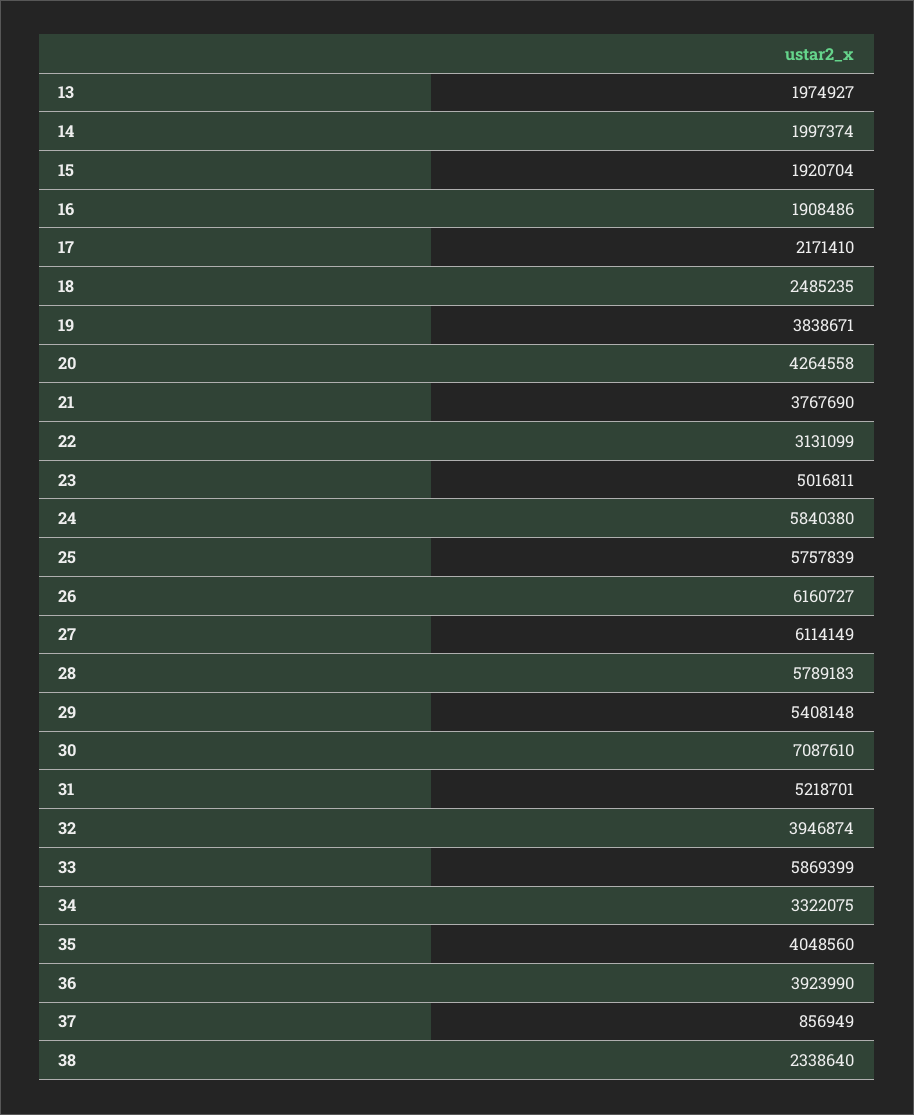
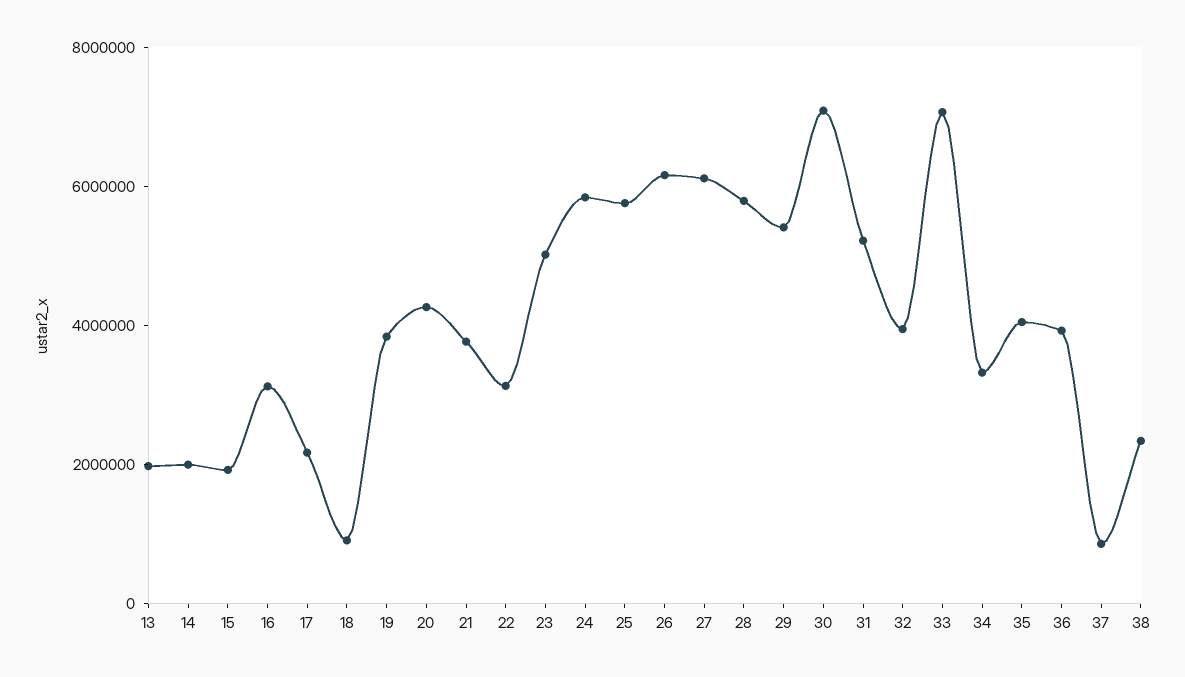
16: 1908486 -> 3000000
18: 2485235 -> 1000000
33: 5869399 -> 7000000

